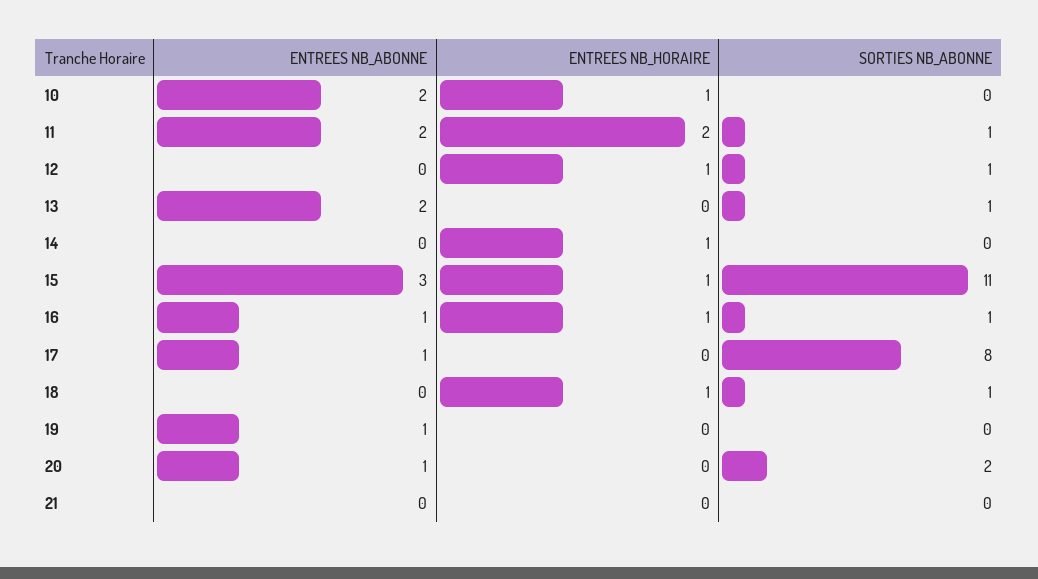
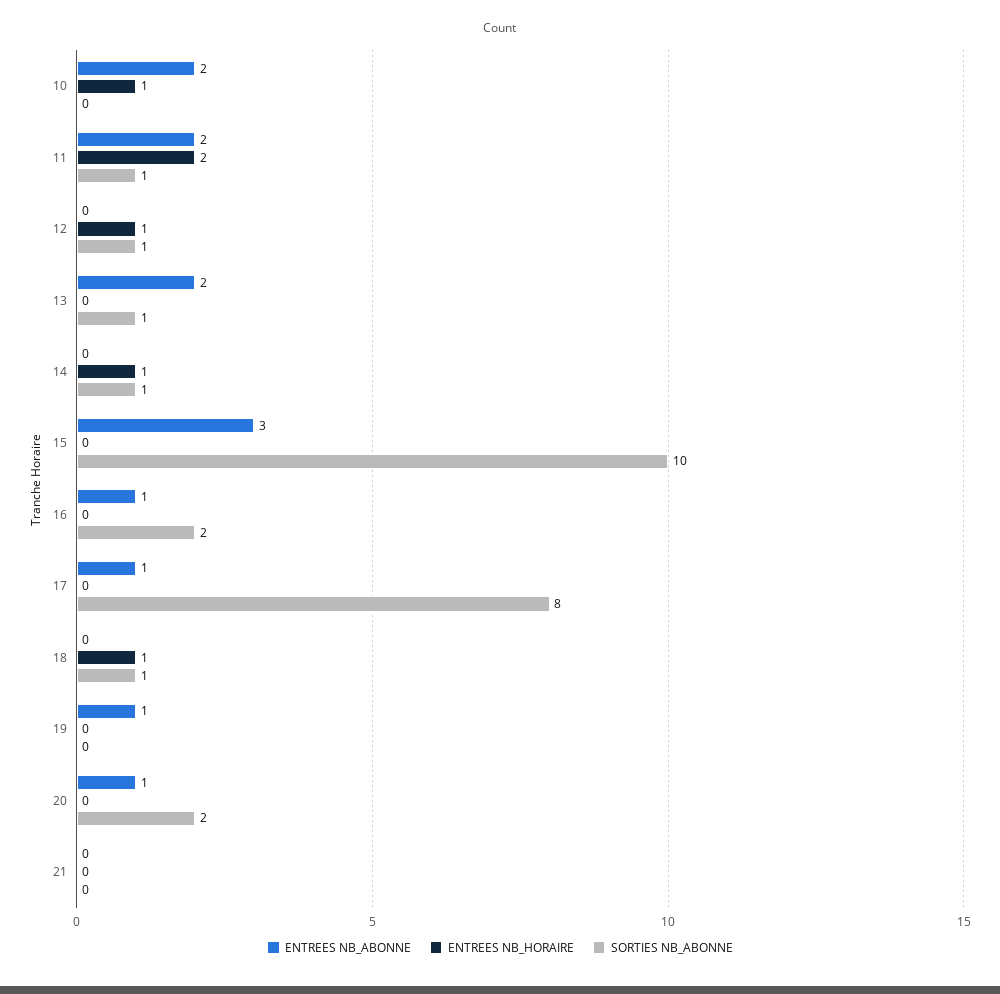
SORTIES NB_ABONNE, 14: 0 -> 1
ENTREES NB_HORAIRE, 15: 1 -> 0
SORTIES NB_ABONNE, 15: 11 -> 10
ENTREES NB_HORAIRE, 16: 1 -> 0
SORTIES NB_ABONNE, 16: 1 -> 2

